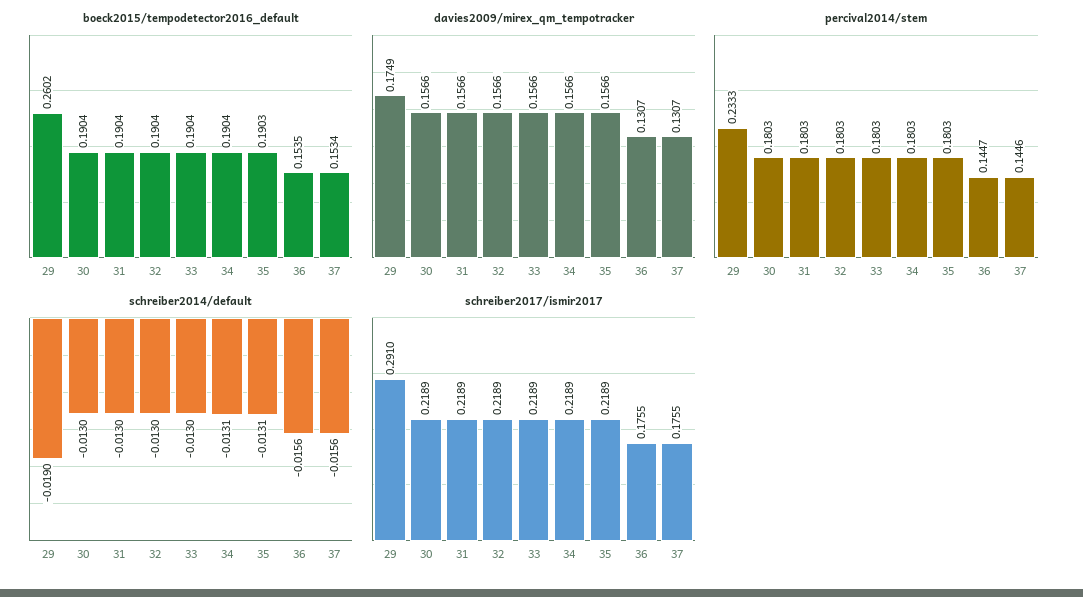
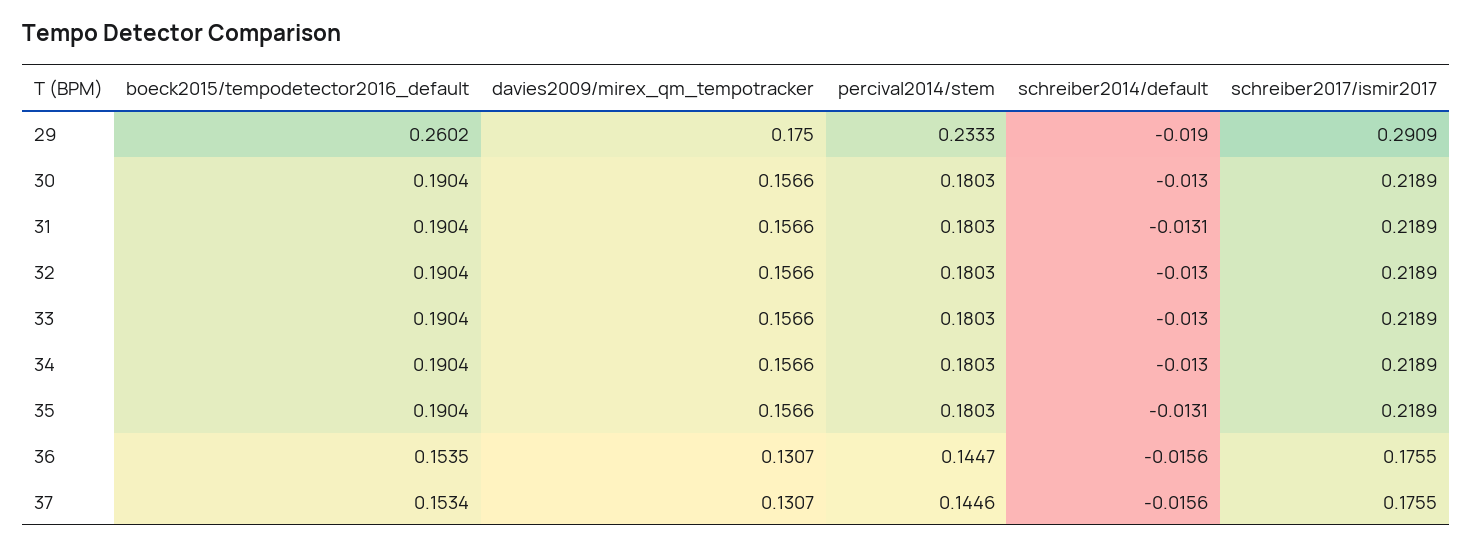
boeck2015/tempodetector2016_default, 35: 0.1903 -> 0.1904
davies2009/mirex_qm_tempotracker, 29: 0.1749 -> 0.175
schreiber2014/default, 31: -0.013 -> -0.0131
schreiber2014/default, 34: -0.0131 -> -0.013
schreiber2017/ismir2017, 29: 0.291 -> 0.2909

